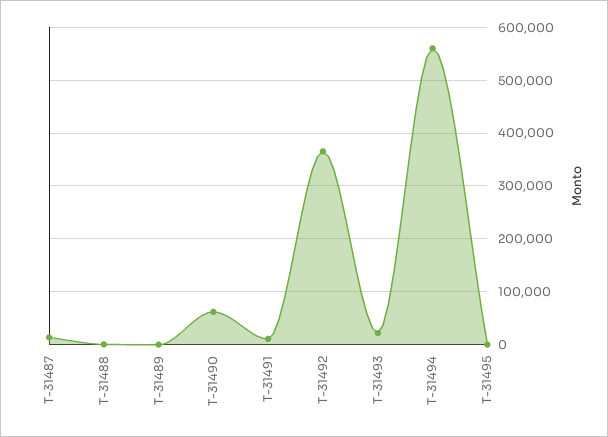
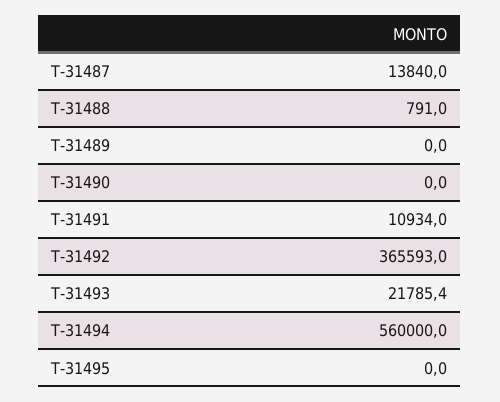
T-31490: 60000 -> 0

